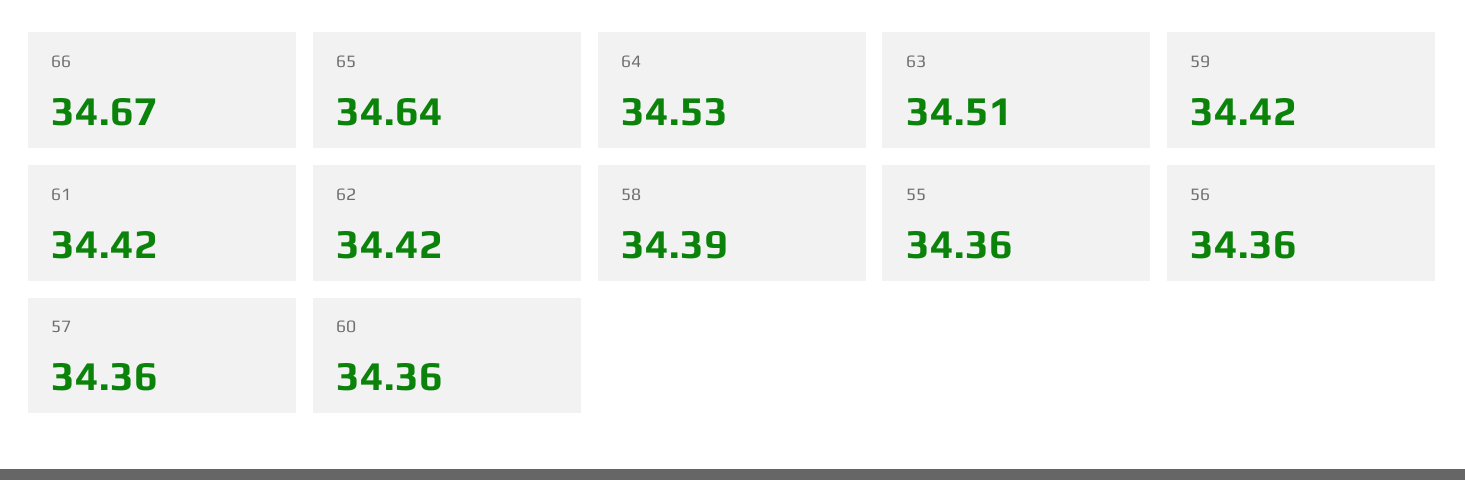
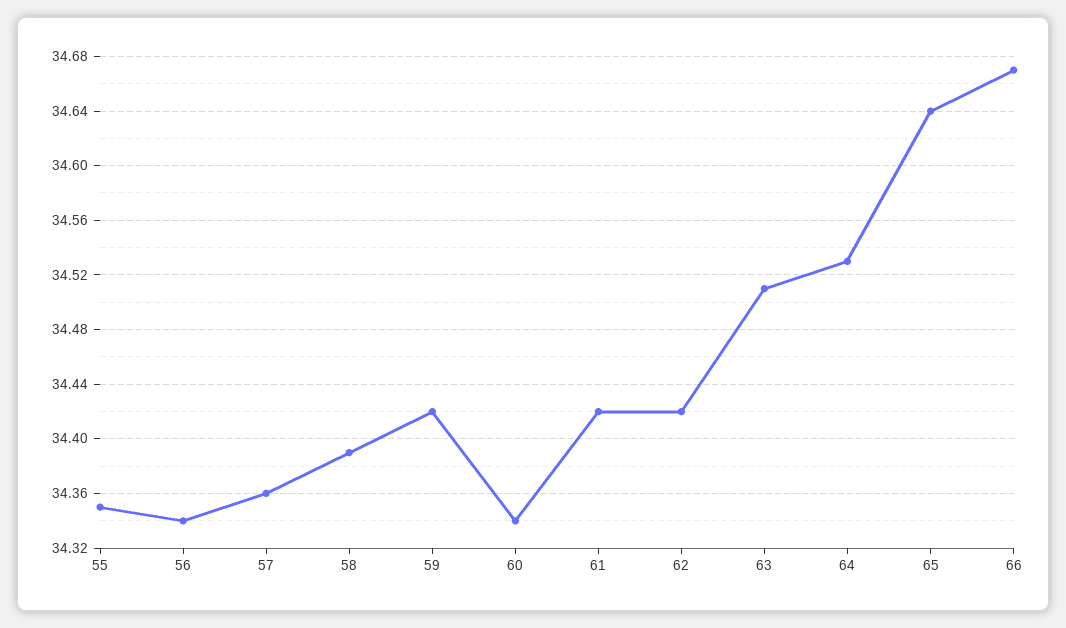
55: 34.36 -> 34.35
56: 34.36 -> 34.34
60: 34.36 -> 34.34

